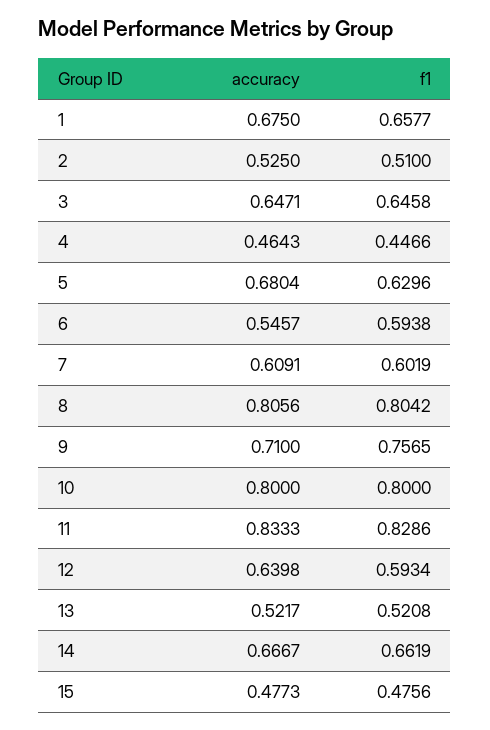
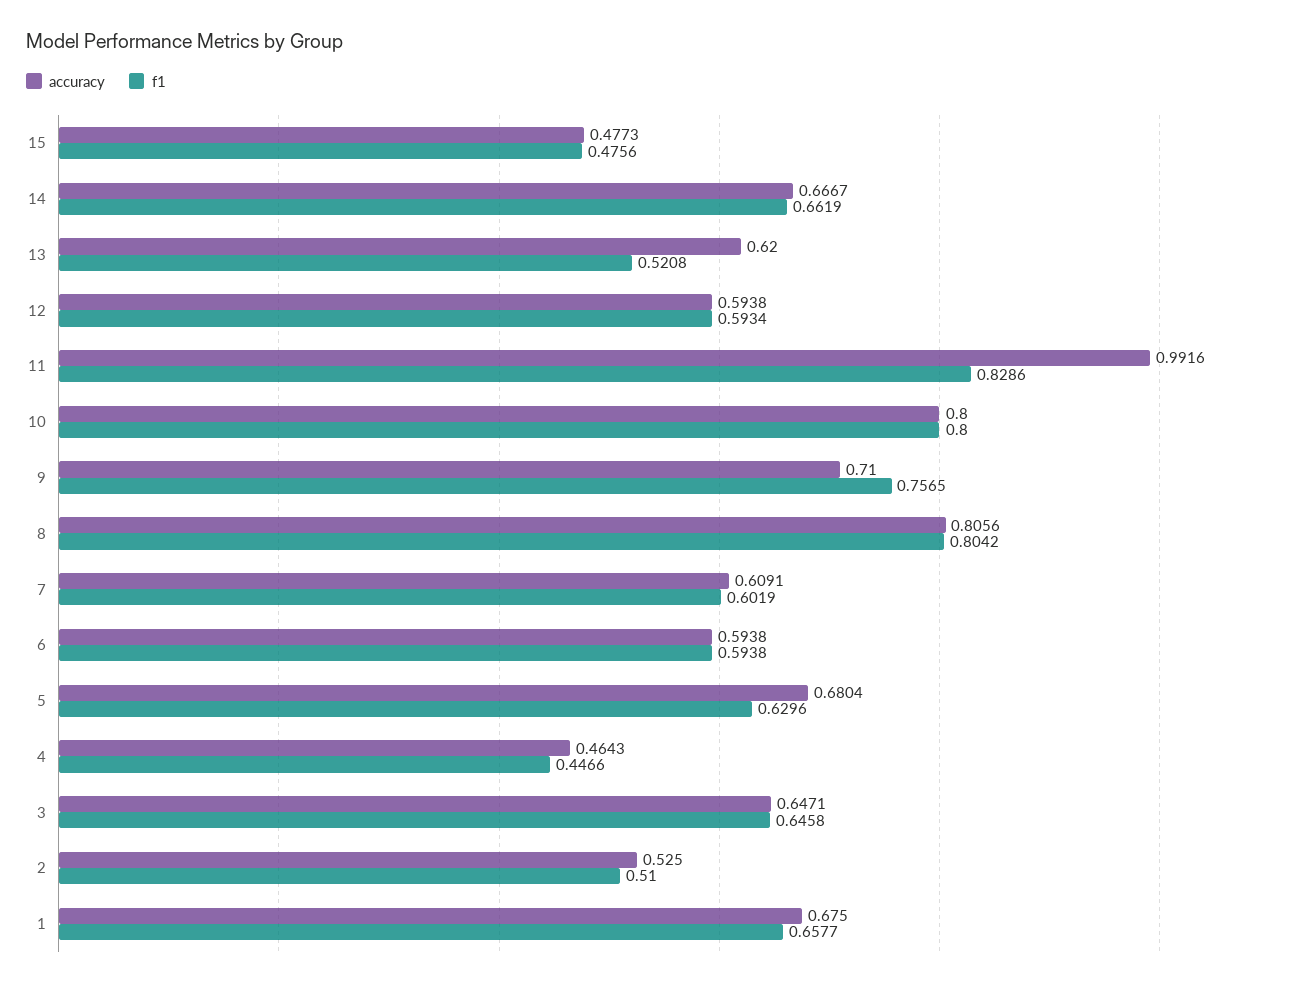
accuracy, 6: 0.5457 -> 0.5938
accuracy, 11: 0.8333 -> 0.9916
accuracy, 12: 0.6398 -> 0.5938
accuracy, 13: 0.5217 -> 0.62

